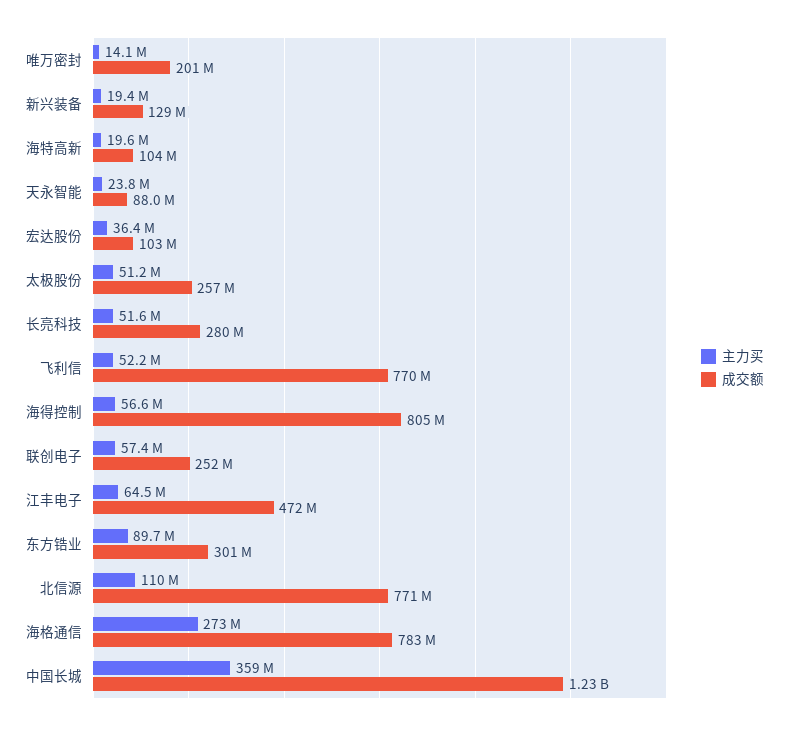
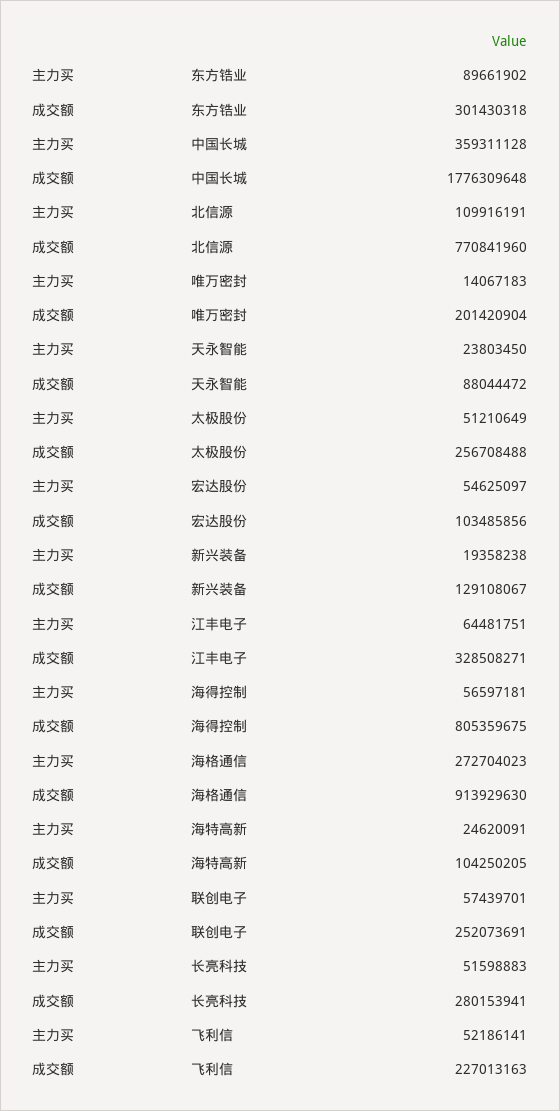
主力买, 海特高新: 19600000 -> 24620091
主力买, 宏达股份: 36400000 -> 54625097
成交额, 飞利信: 770000000 -> 227013163
成交额, 江丰电子: 472000000 -> 328508271
成交额, 海格通信: 783000000 -> 913929630
成交额, 中国长城: 1230000000 -> 1776309648

